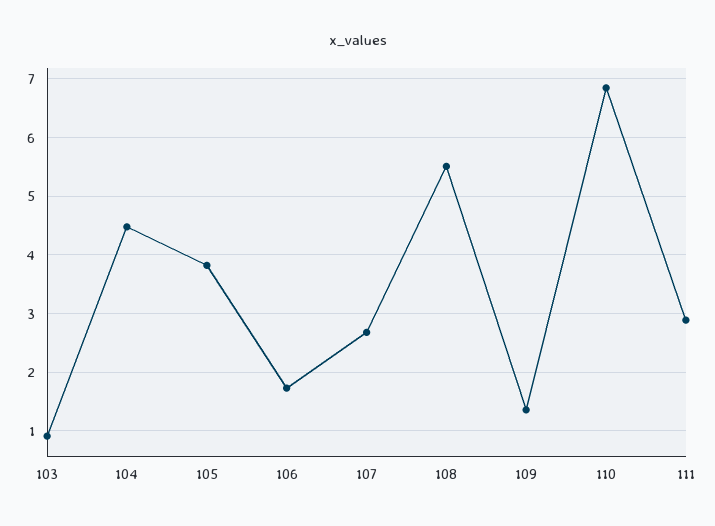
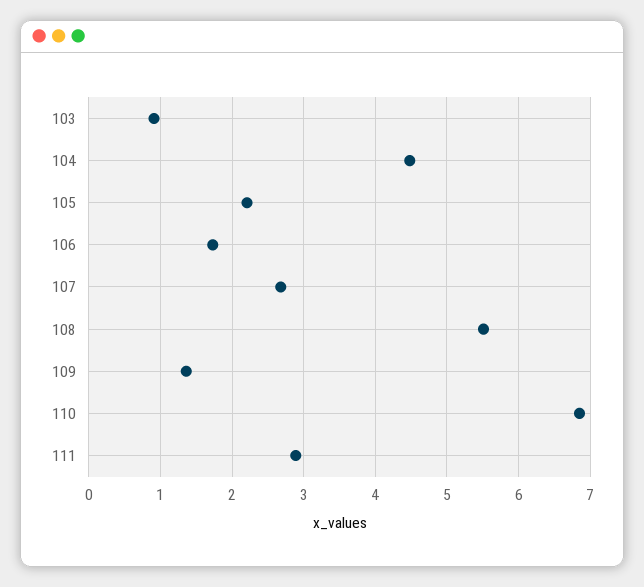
105: 3.8 -> 2.2

